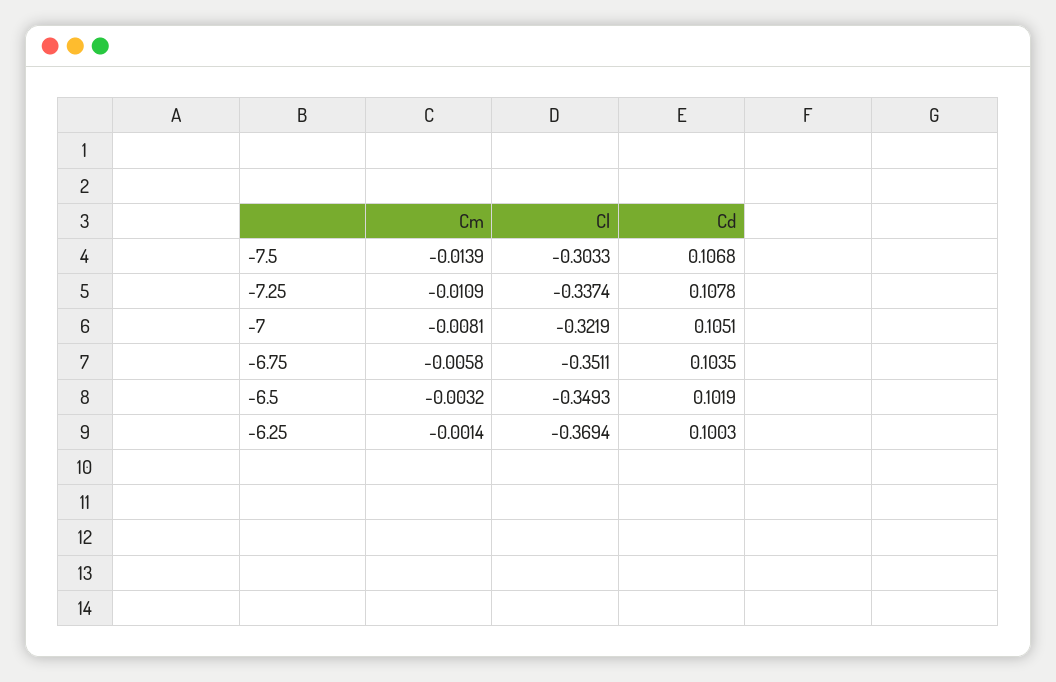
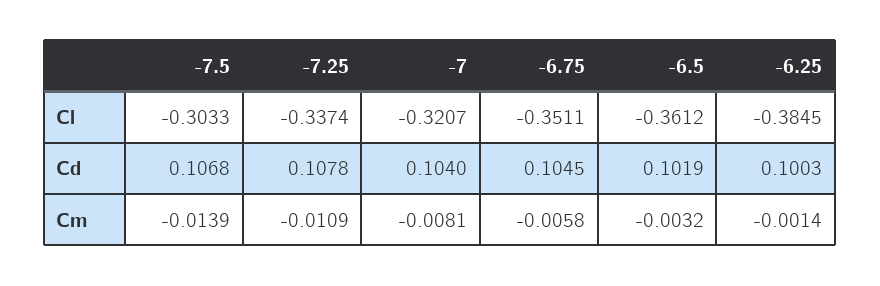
Cl, -7: -0.3219 -> -0.3207
Cd, -7: 0.1051 -> 0.104
Cd, -6.75: 0.1035 -> 0.1045
Cl, -6.5: -0.3493 -> -0.3612
Cl, -6.25: -0.3694 -> -0.3845

